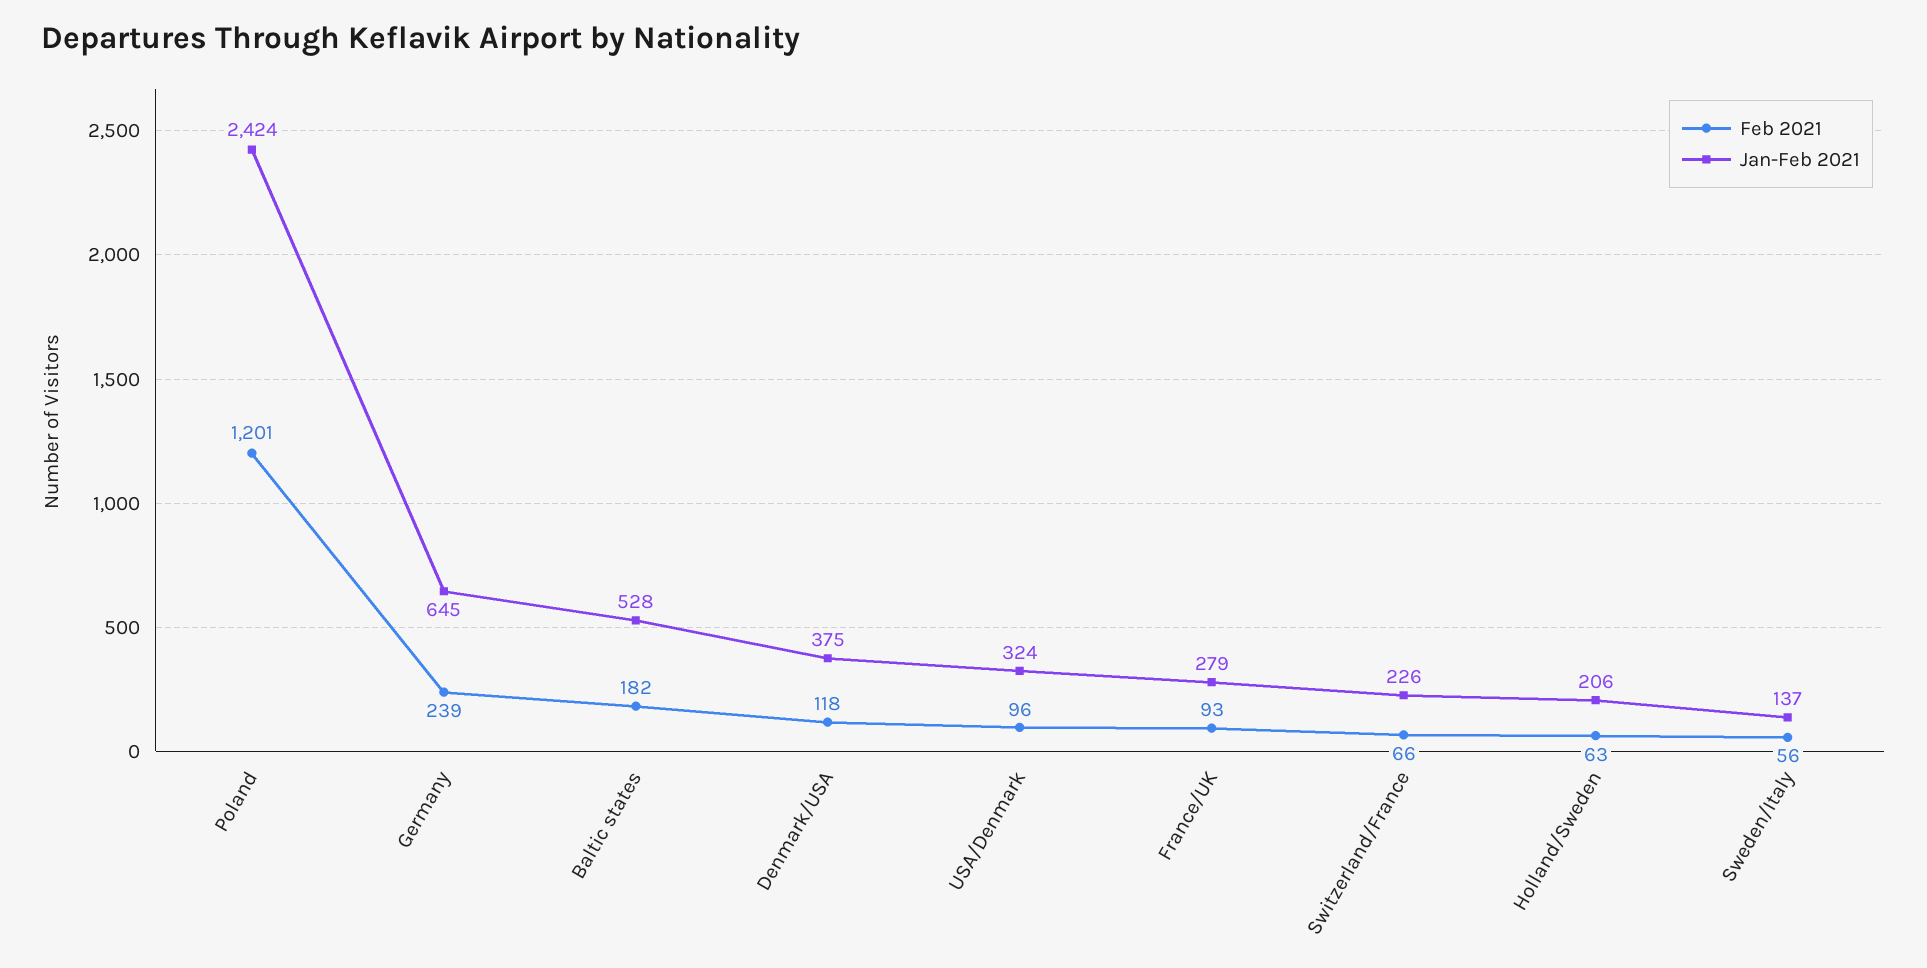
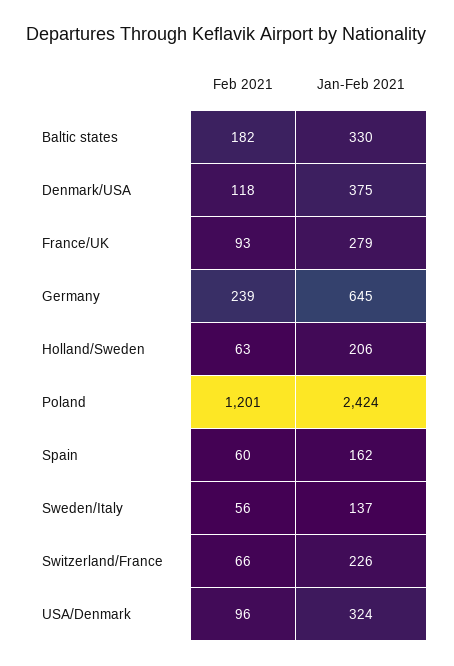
Jan-Feb 2021, Baltic states: 528 -> 330
Feb 2021, Spain: none -> 60
Jan-Feb 2021, Spain: none -> 162

